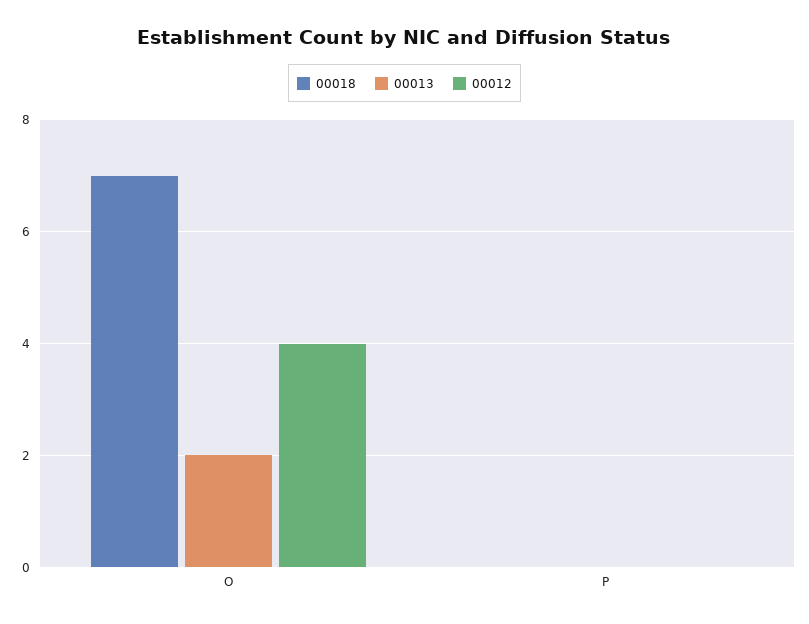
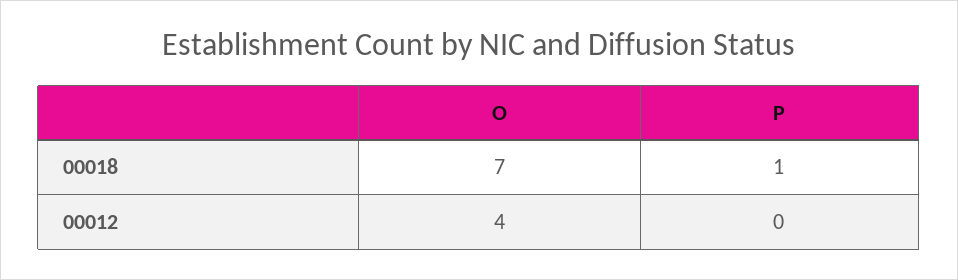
00013, O: 2 -> none
00018, P: 0 -> 1
00013, P: 0 -> none

